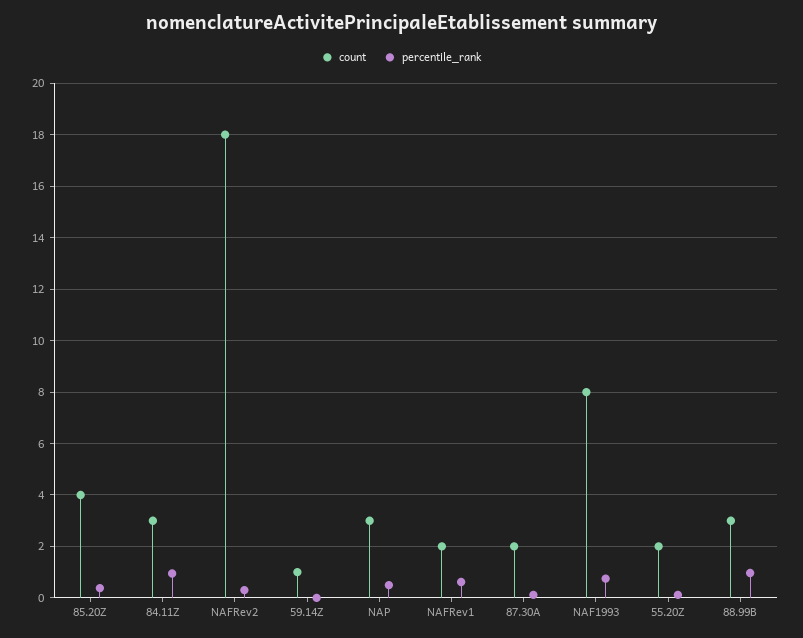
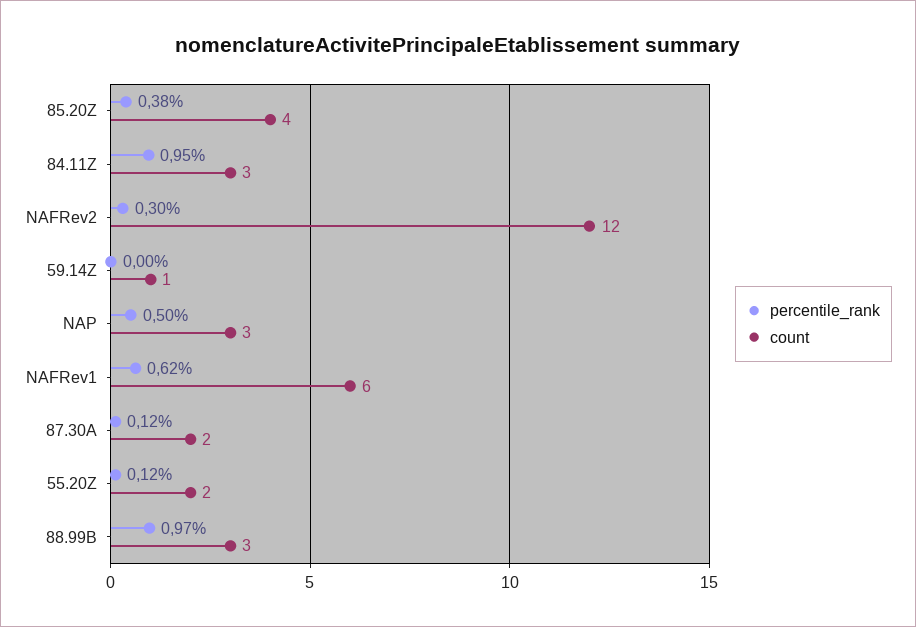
count, NAFRev2: 18 -> 12
count, NAFRev1: 2 -> 6
count, NAF1993: 8 -> none
percentile_rank, NAF1993: 0.75 -> none

